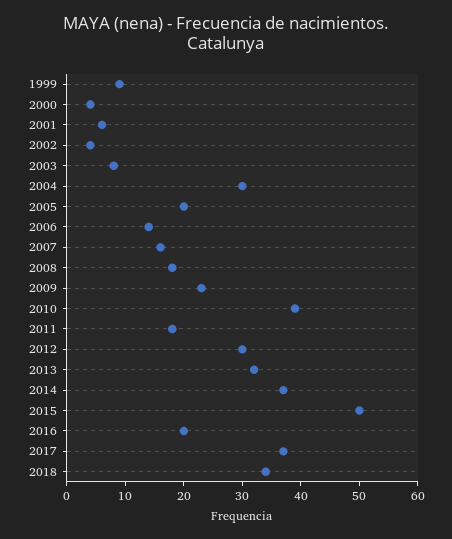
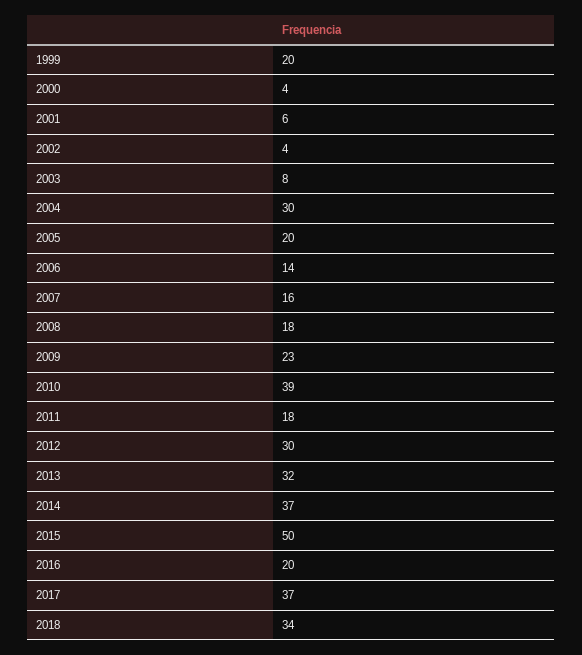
1999: 10 -> 20

